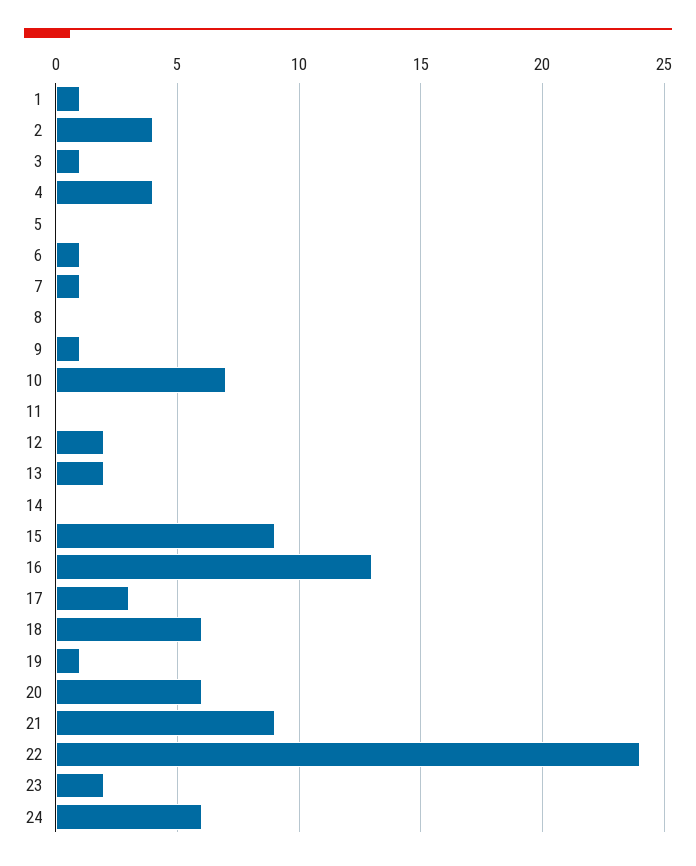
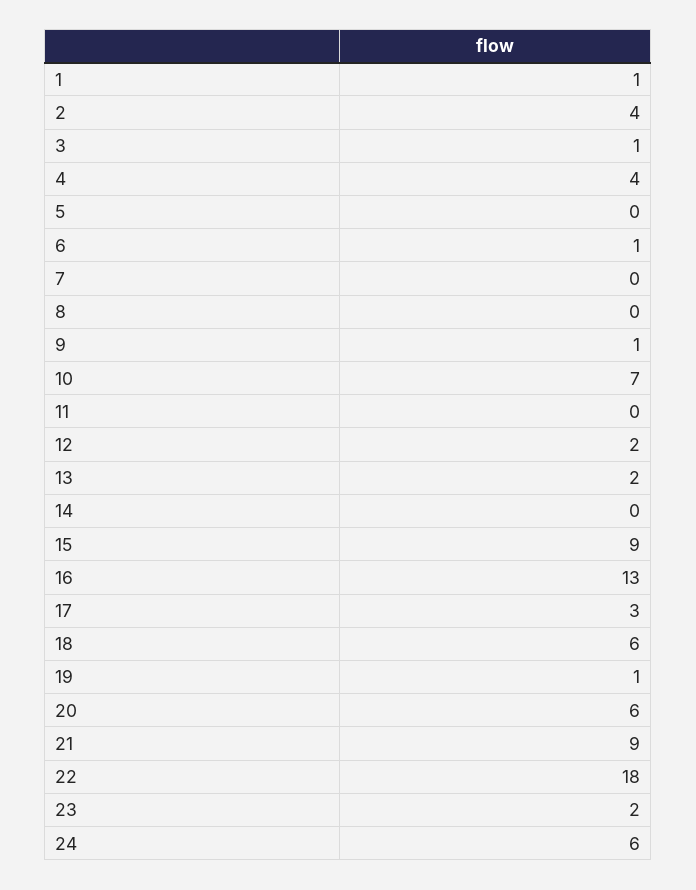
7: 1 -> 0
22: 24 -> 18

